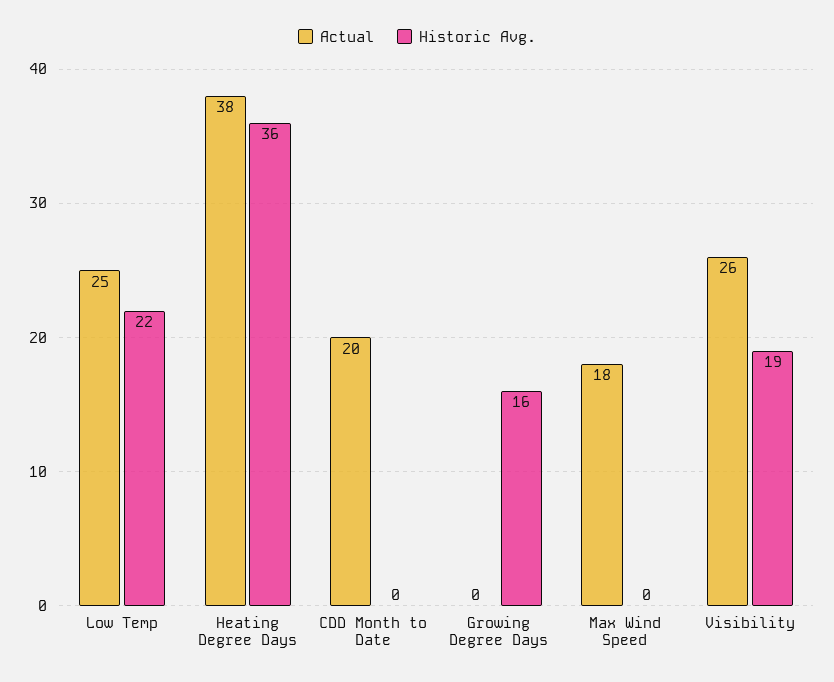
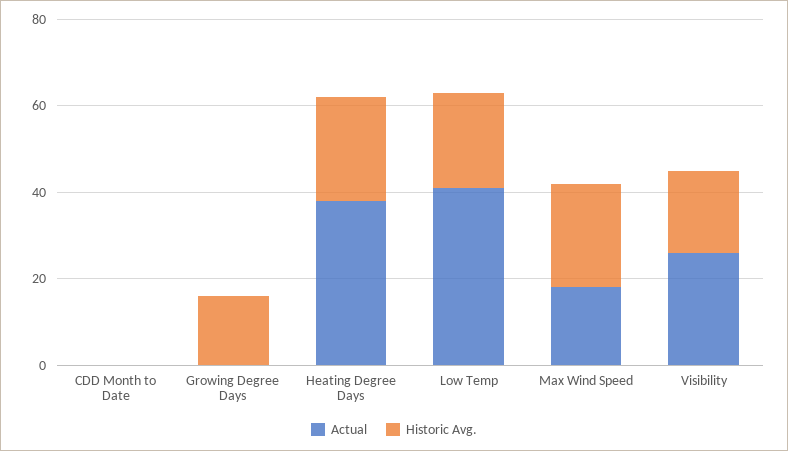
Actual, Low Temp: 25 -> 40
Historic Avg., Heating Degree Days: 36 -> 25
Actual, CDD Month to Date: 20 -> 0
Historic Avg., Max Wind Speed: 0 -> 25

